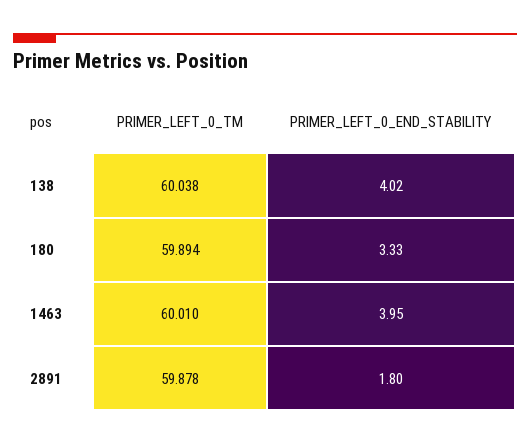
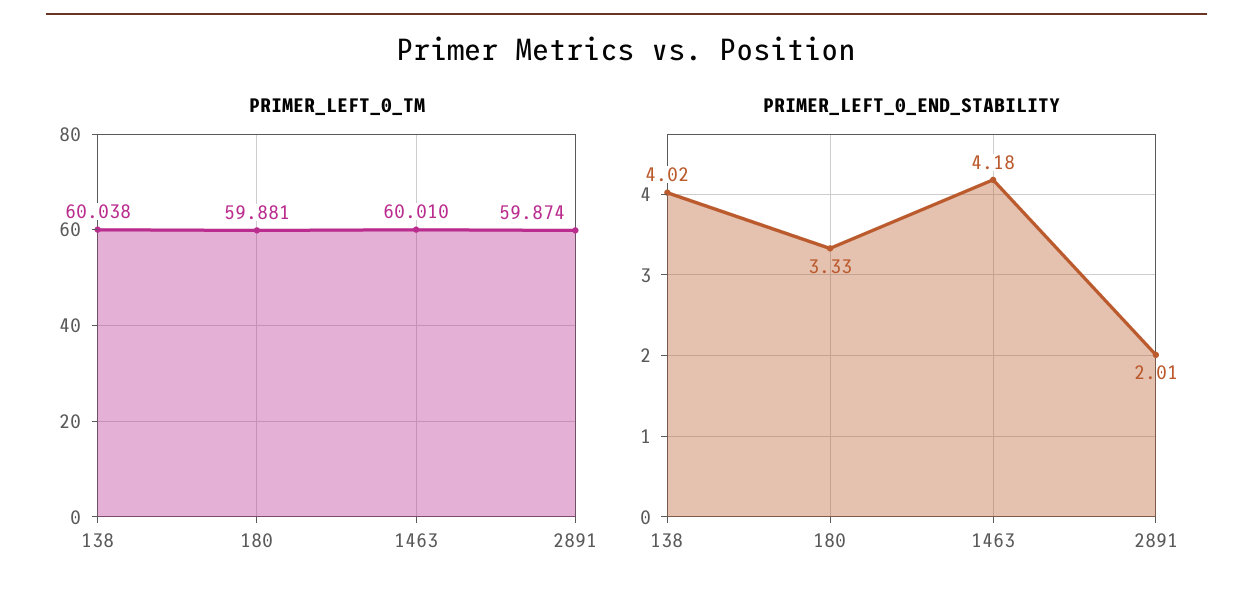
PRIMER_LEFT_0_TM, 180: 59.894 -> 59.881
PRIMER_LEFT_0_END_STABILITY, 1463: 3.95 -> 4.18
PRIMER_LEFT_0_TM, 2891: 59.878 -> 59.874
PRIMER_LEFT_0_END_STABILITY, 2891: 1.8 -> 2.01

